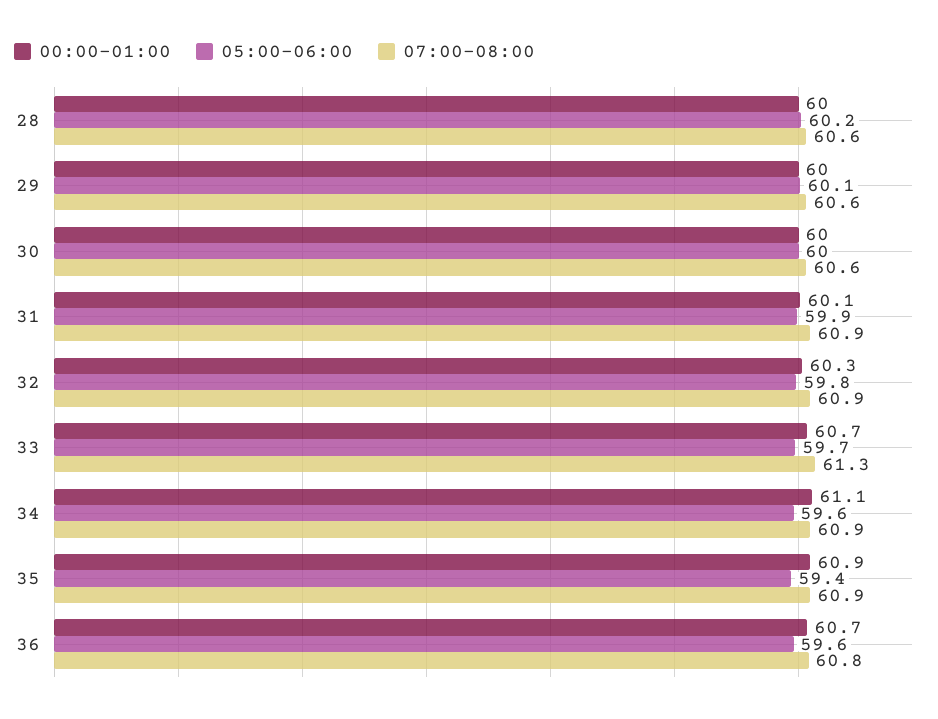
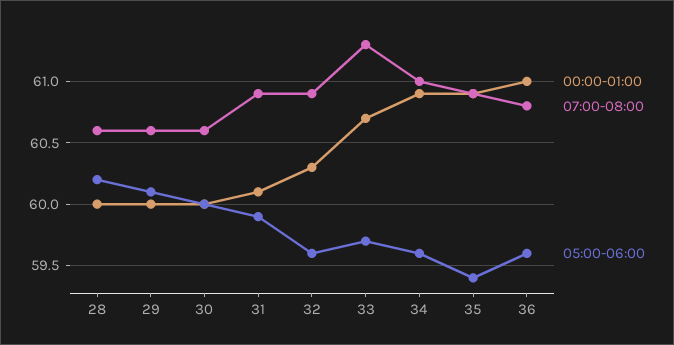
05:00-06:00, 32: 59.8 -> 59.6
00:00-01:00, 34: 61.1 -> 60.9
07:00-08:00, 34: 60.9 -> 61
00:00-01:00, 36: 60.7 -> 61

